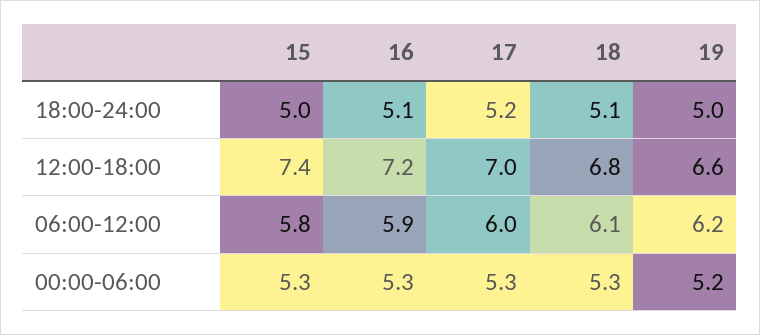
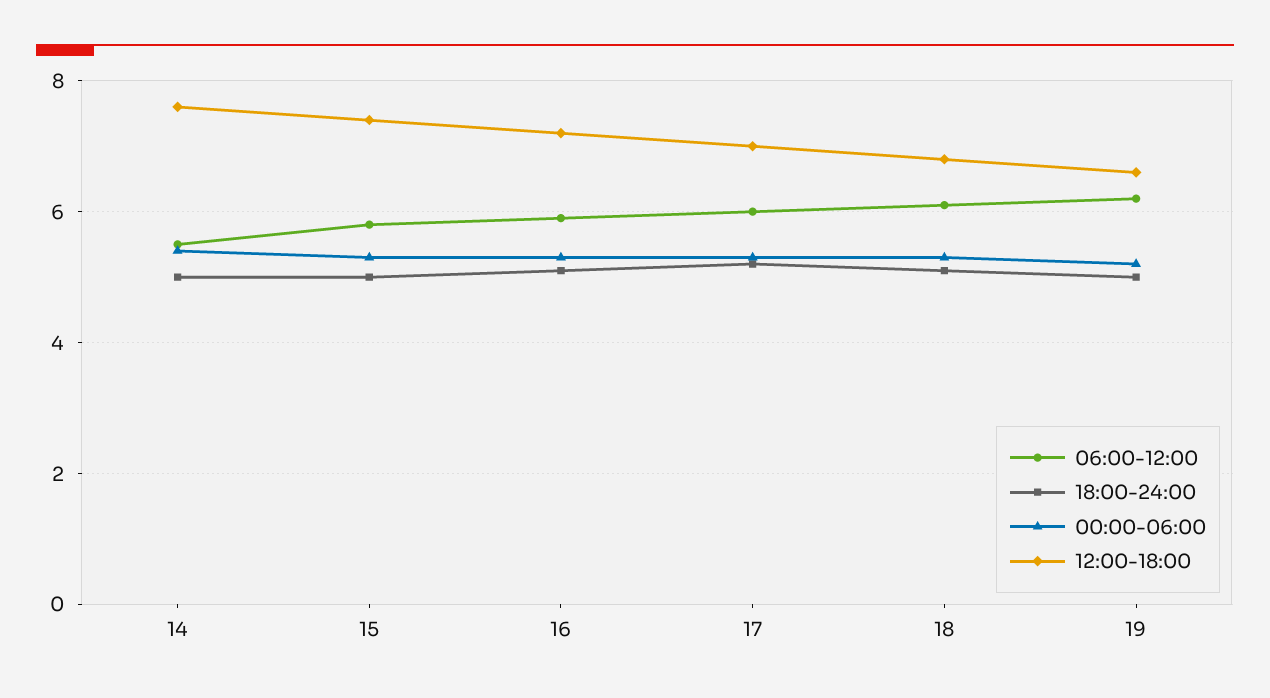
06:00-12:00, 14: none -> 5.5
18:00-24:00, 14: none -> 5
00:00-06:00, 14: none -> 5.5
12:00-18:00, 14: none -> 7.5

